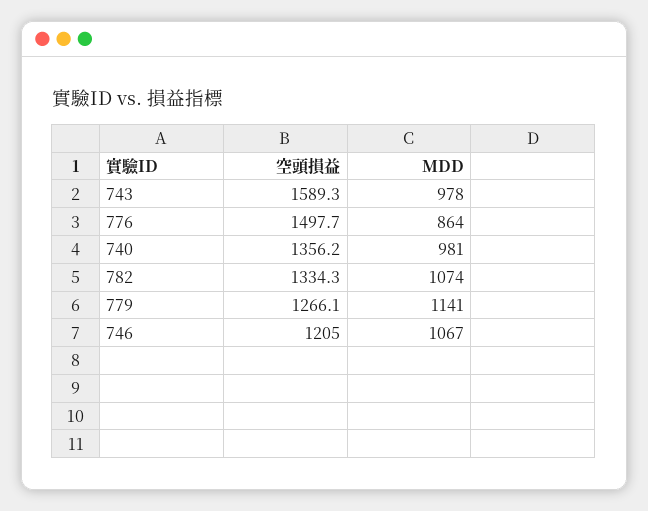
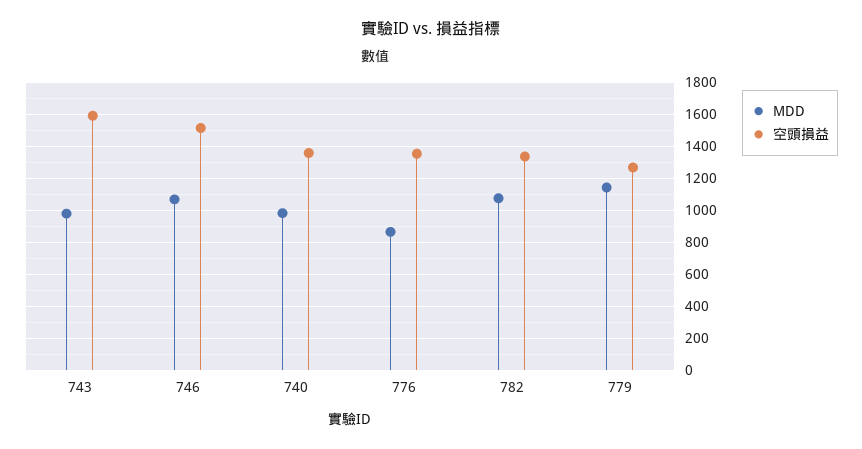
空頭損益, 776: 1497.7 -> 1350
空頭損益, 746: 1205 -> 1500

